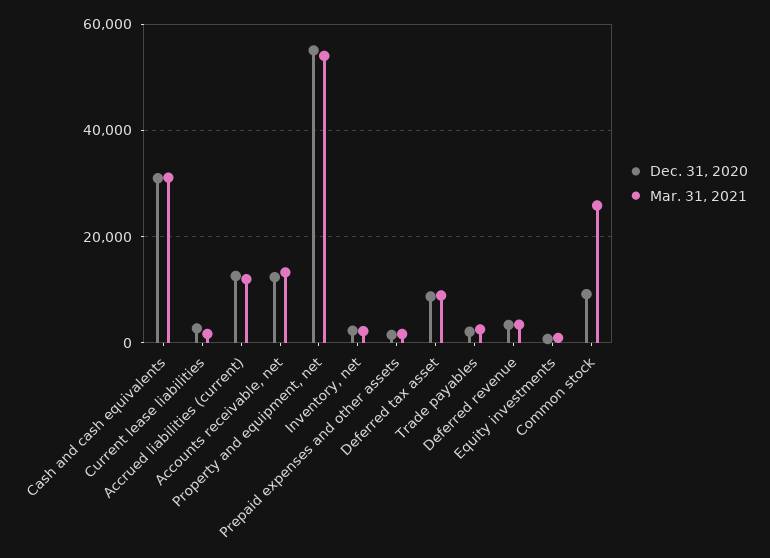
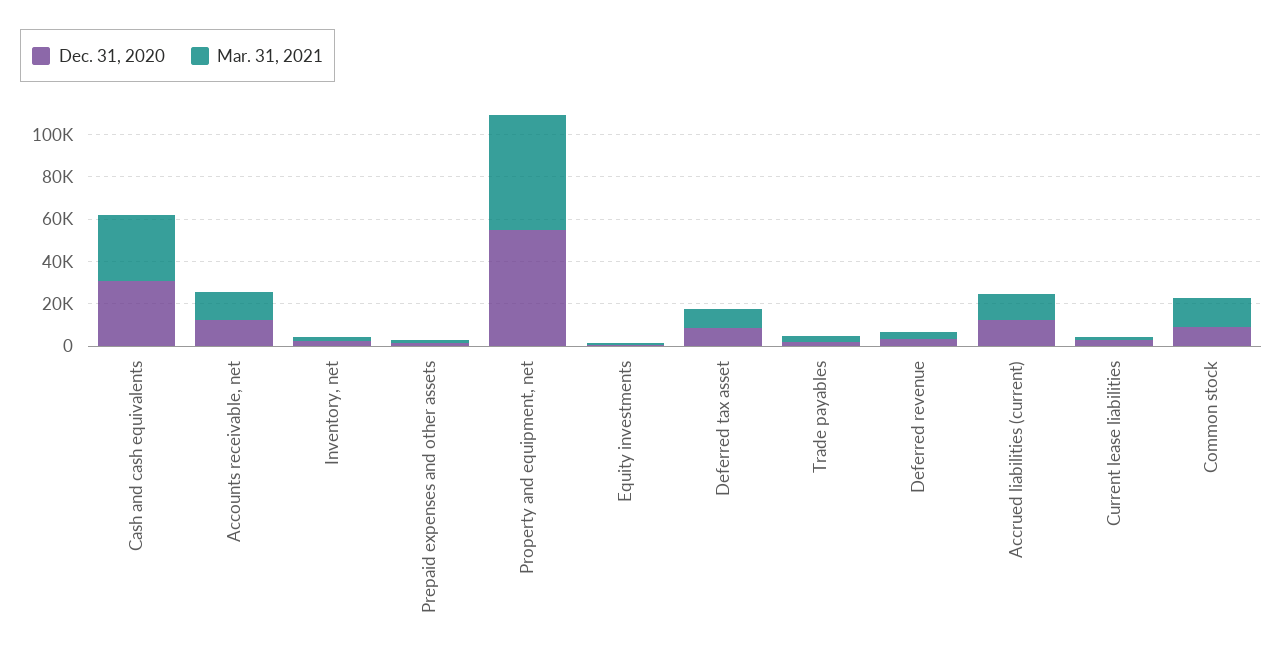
Mar. 31, 2021, Common stock: 26000 -> 15000

